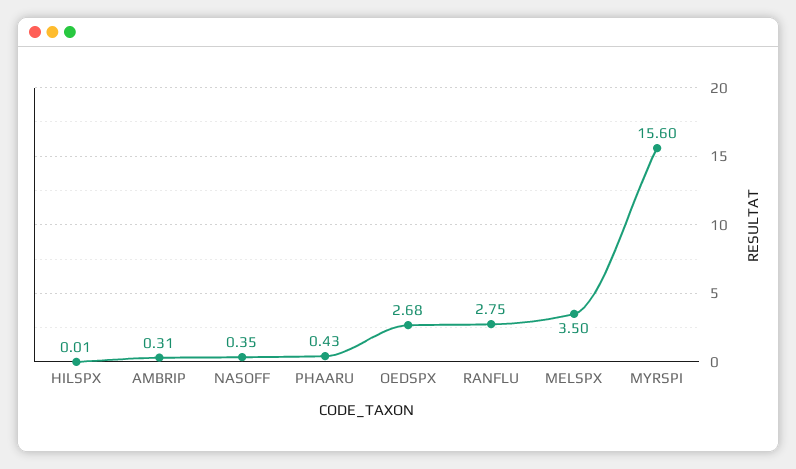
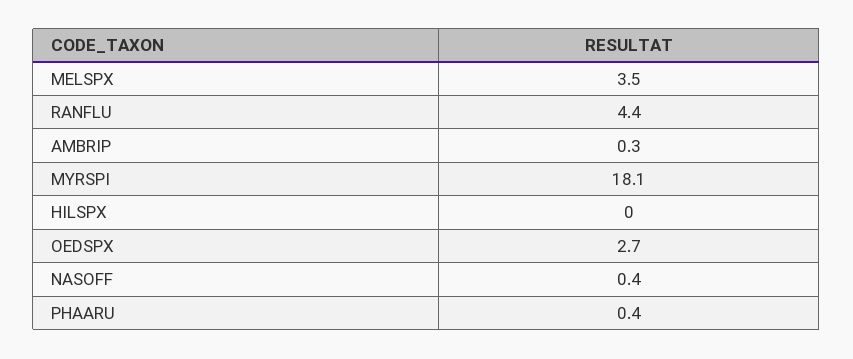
RANFLU: 2.75 -> 4.4
MYRSPI: 15.6 -> 18.1

